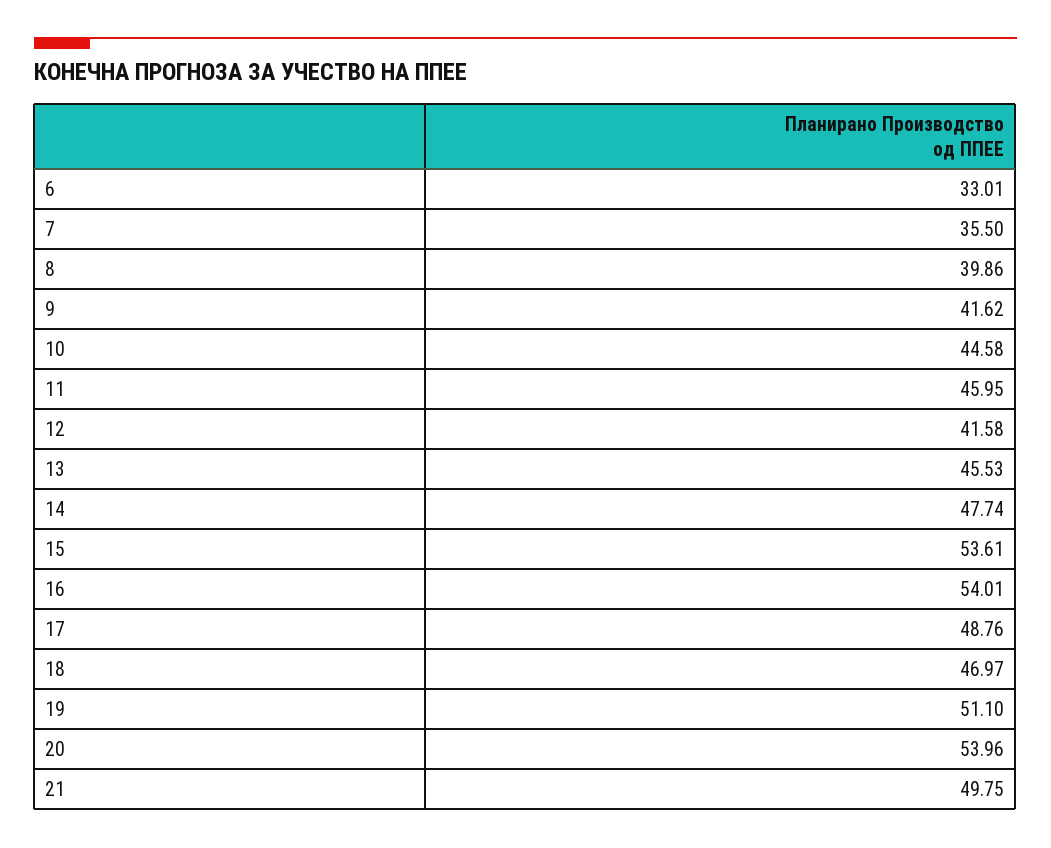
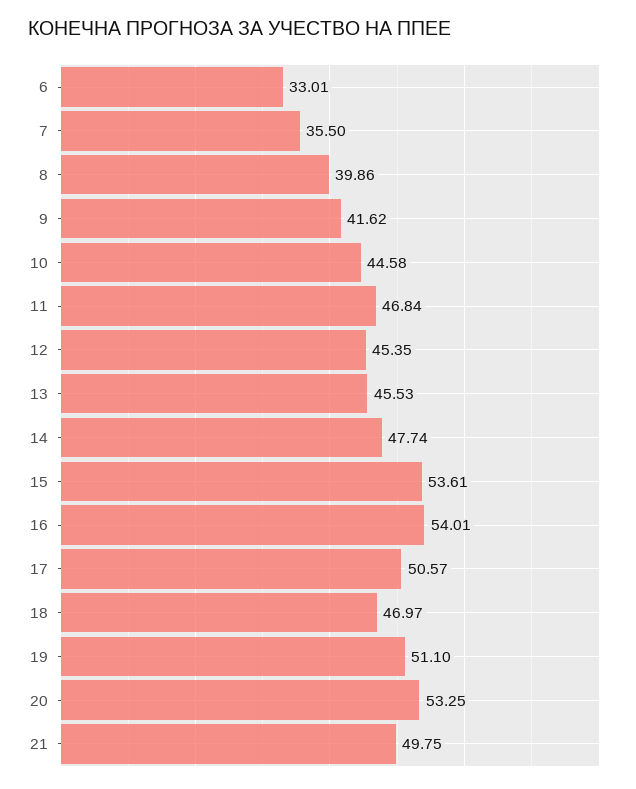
11: 45.95 -> 46.84
12: 41.58 -> 45.35
17: 48.76 -> 50.57
20: 53.96 -> 53.25

